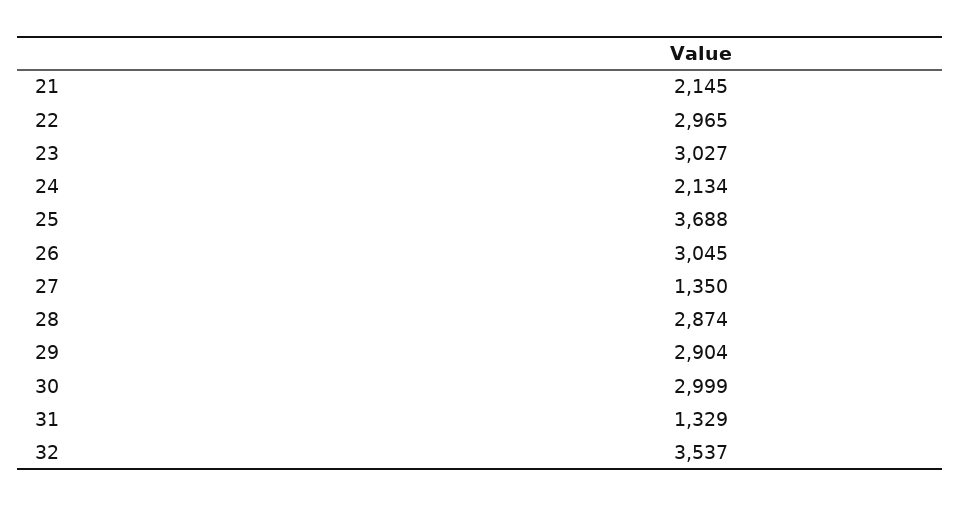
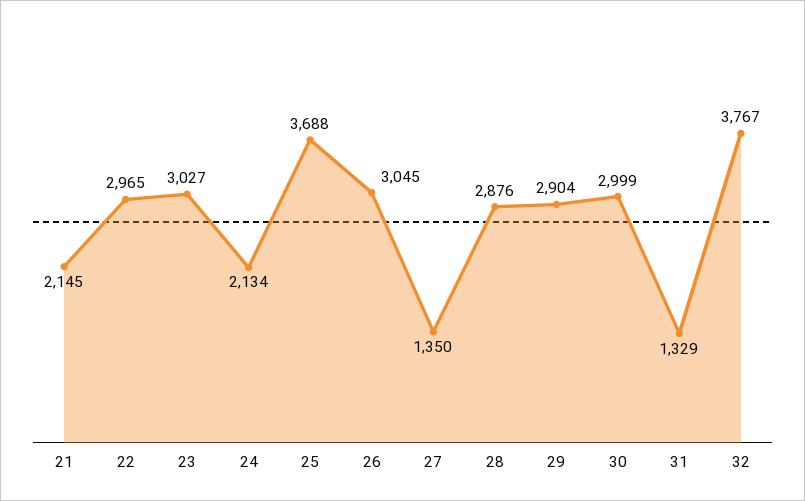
28: 2874 -> 2876
32: 3537 -> 3767

